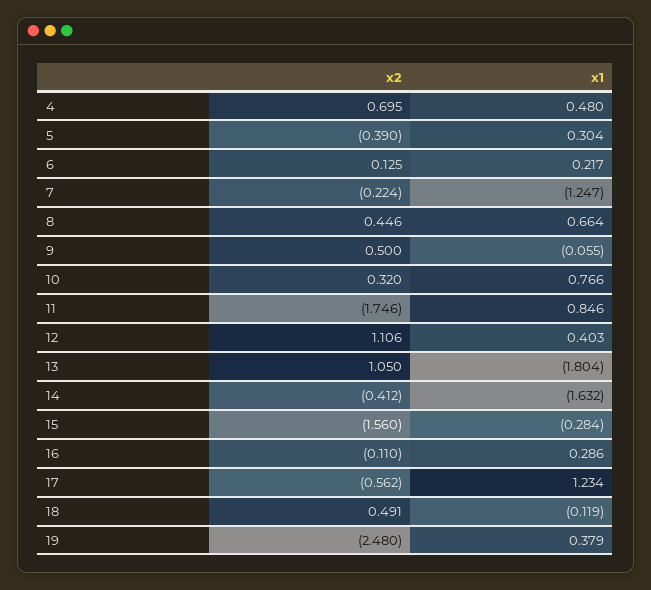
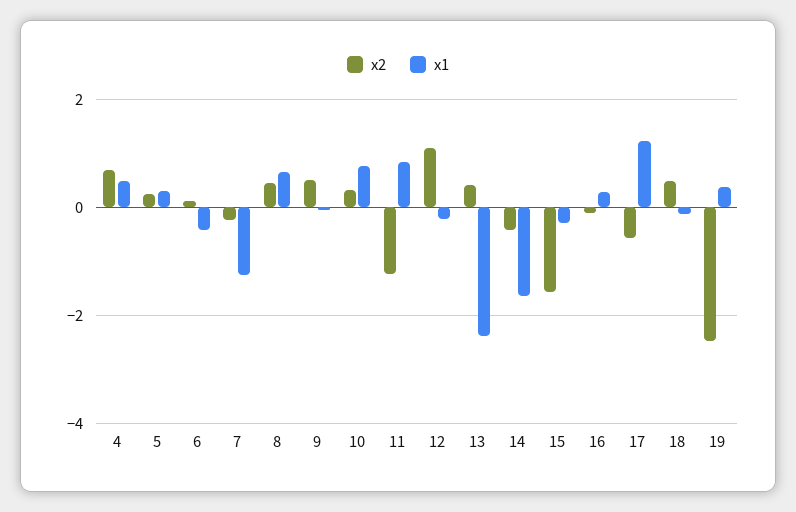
x2, 5: -0.39 -> 0.2
x1, 6: 0.217 -> -0.4
x2, 11: -1.746 -> -1.2
x1, 12: 0.403 -> -0.2
x2, 13: 1.05 -> 0.4
x1, 13: -1.804 -> -2.4

